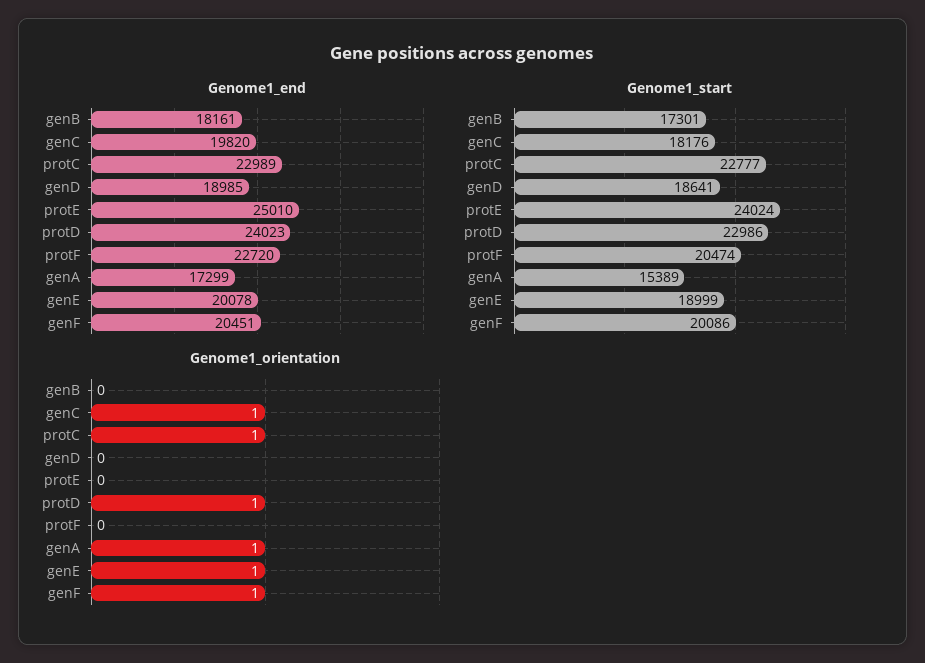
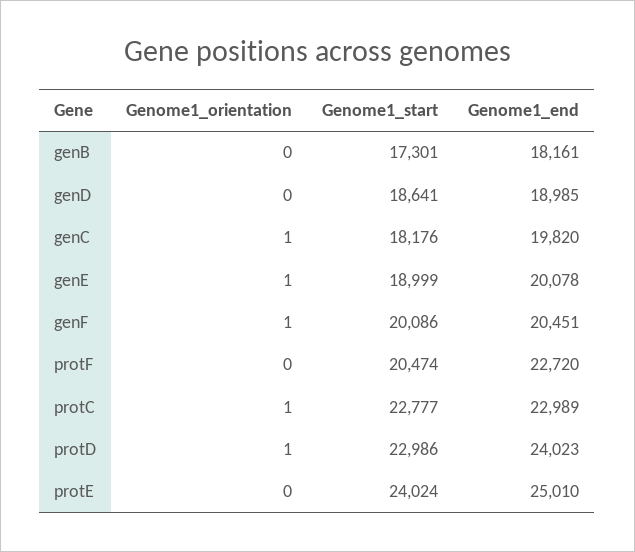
Genome1_end, genA: 17299 -> none
Genome1_start, genA: 15389 -> none
Genome1_orientation, genA: 1 -> none

